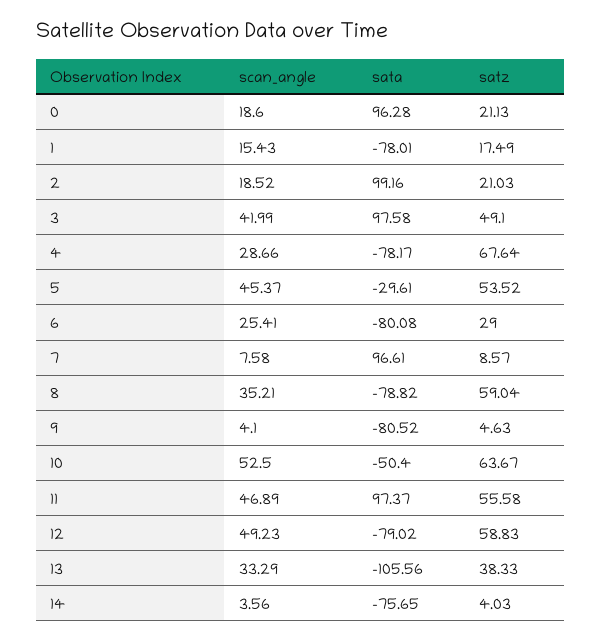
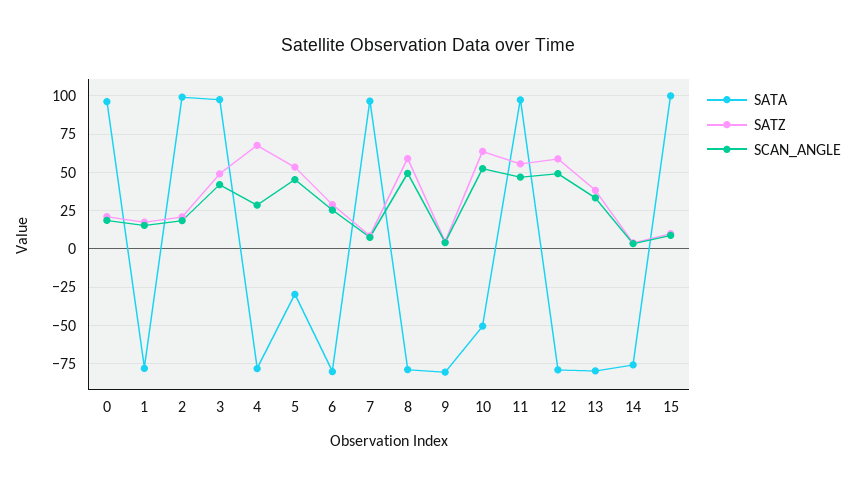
scan_angle, 8: 35.21 -> 50
sata, 13: -105.56 -> -80
sata, 15: none -> 100
satz, 15: none -> 10
scan_angle, 15: none -> 10

